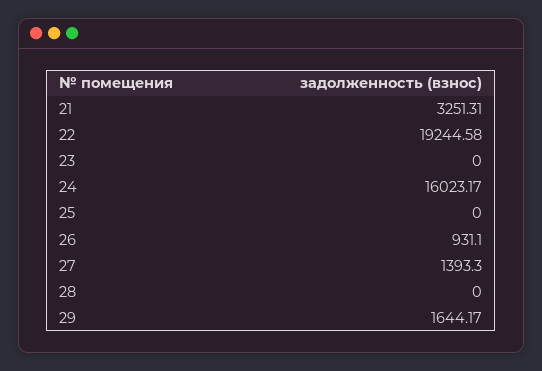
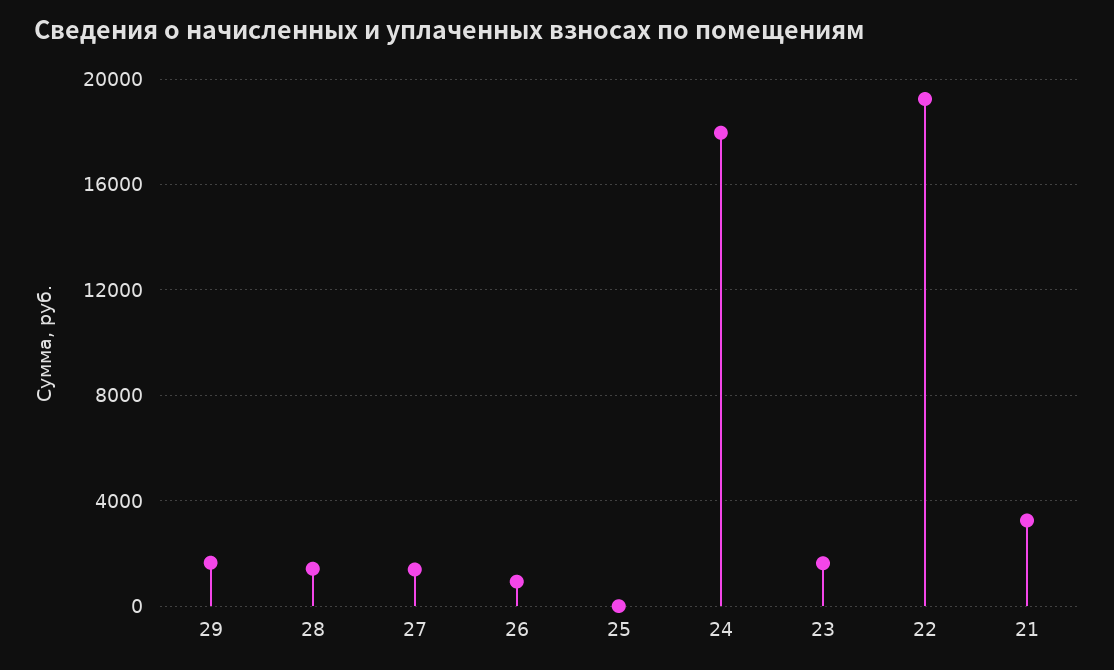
23: 0 -> 1500
24: 16023.17 -> 18000
28: 0 -> 1500

